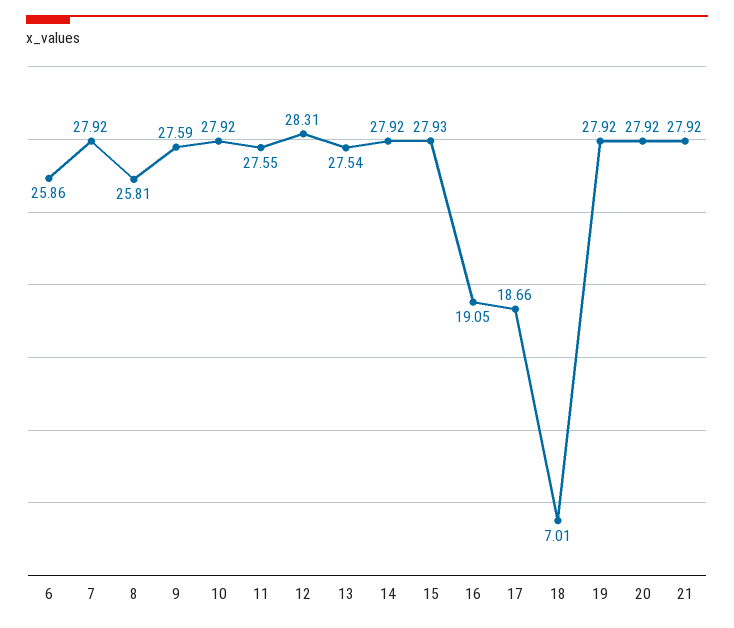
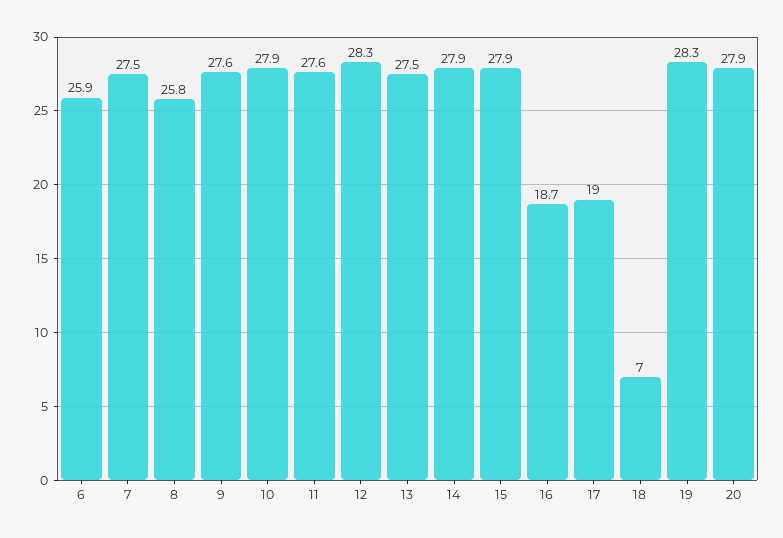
7: 27.92 -> 27.5
16: 19.05 -> 18.7
17: 18.66 -> 19
19: 27.92 -> 28.3
21: 27.92 -> none

